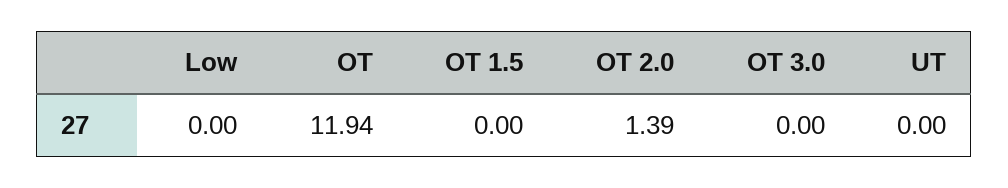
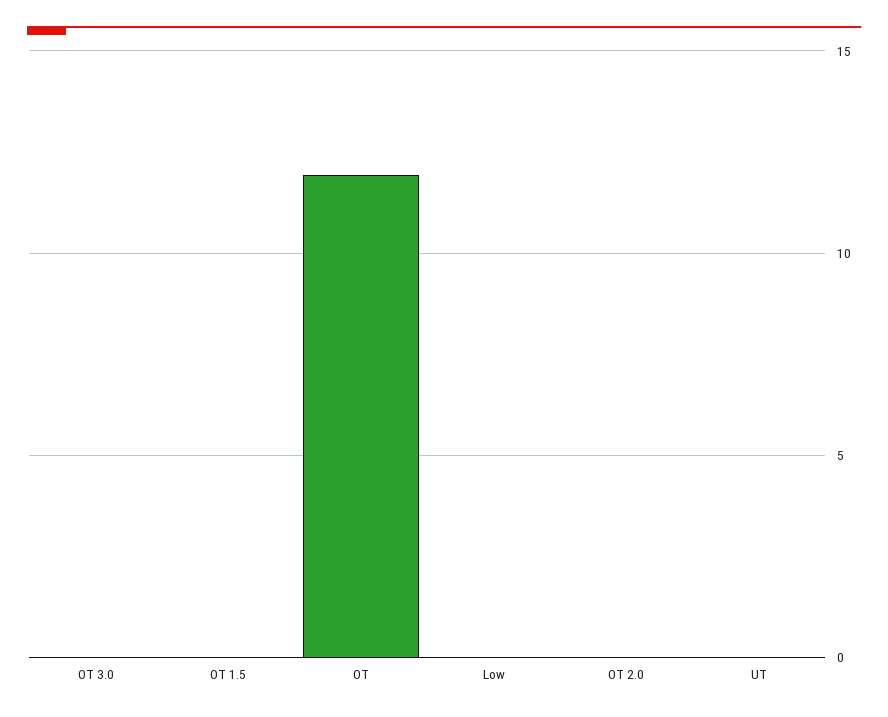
OT 2.0: 1.39 -> 0

